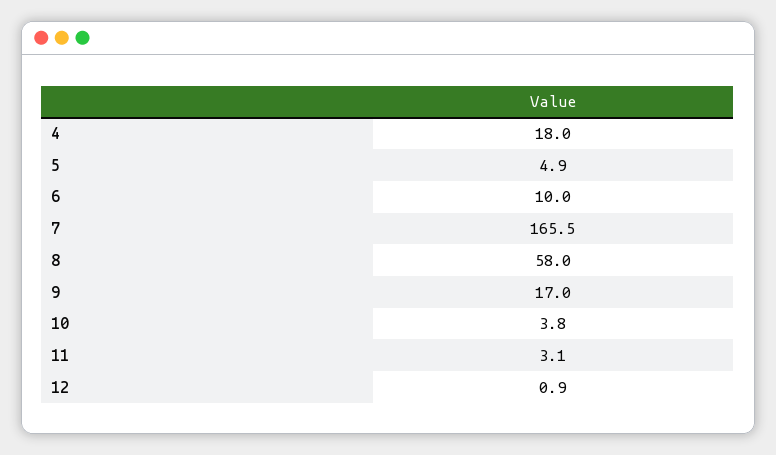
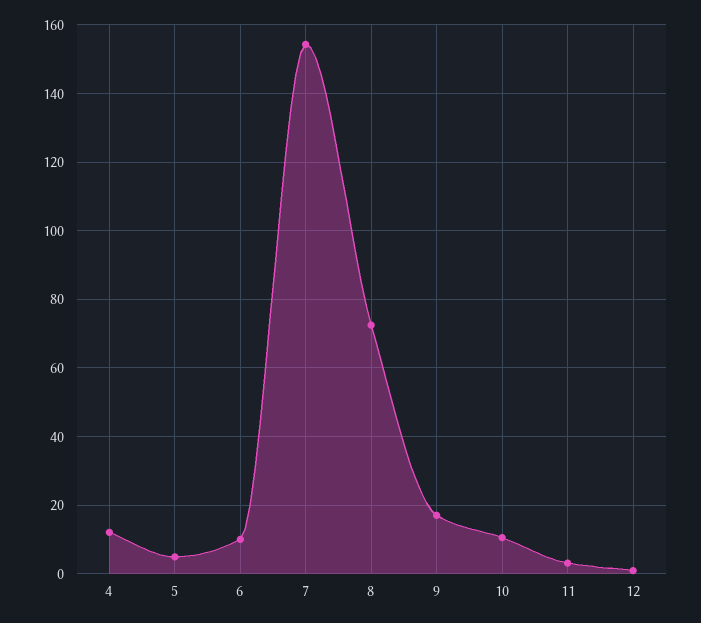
4: 18 -> 12
7: 165.5 -> 154
8: 58 -> 72
10: 3.8 -> 10

